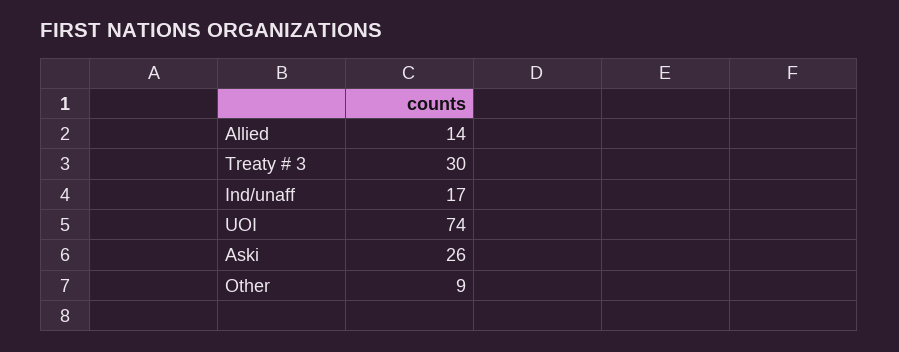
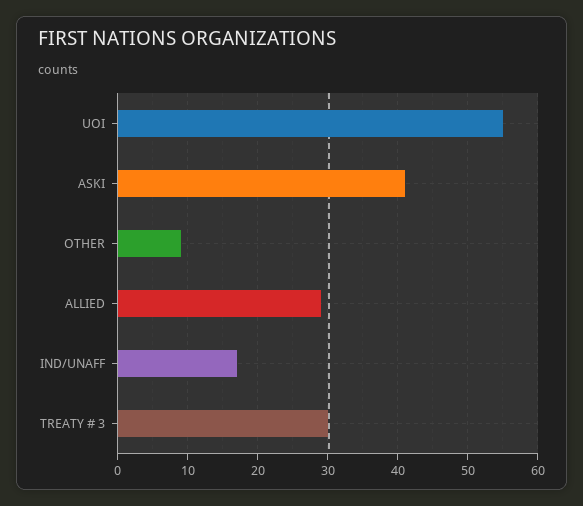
Allied: 14 -> 29
UOI: 74 -> 55
Aski: 26 -> 41

